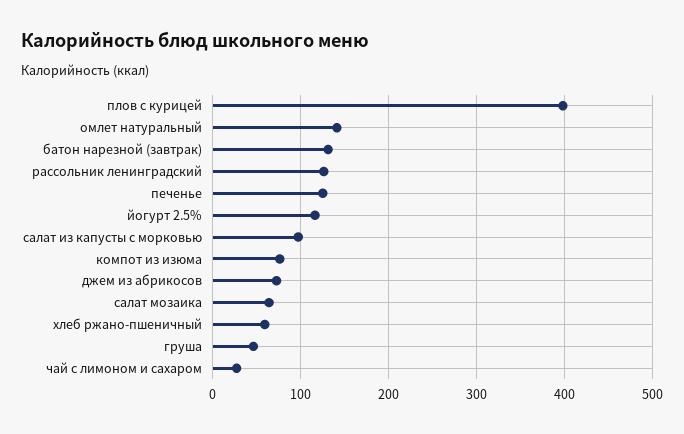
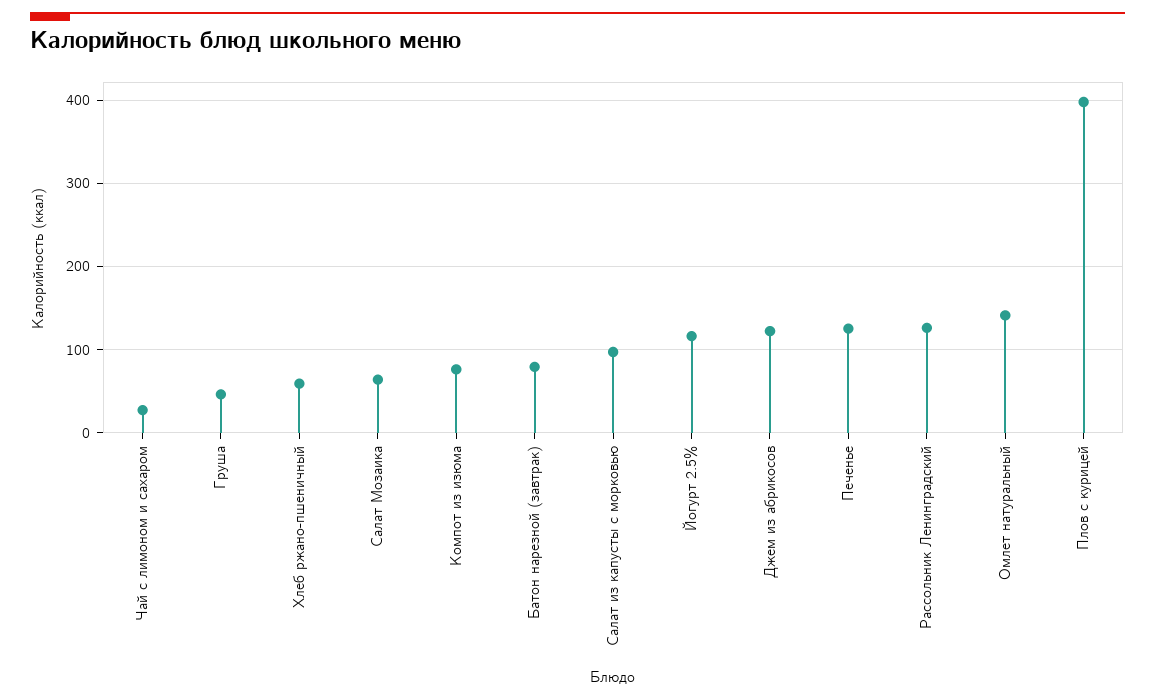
батон нарезной (завтрак): 130 -> 80
джем из абрикосов: 70 -> 120

